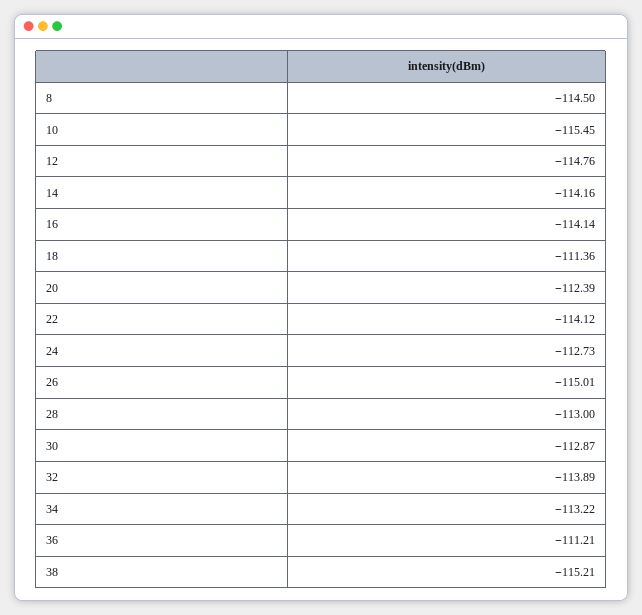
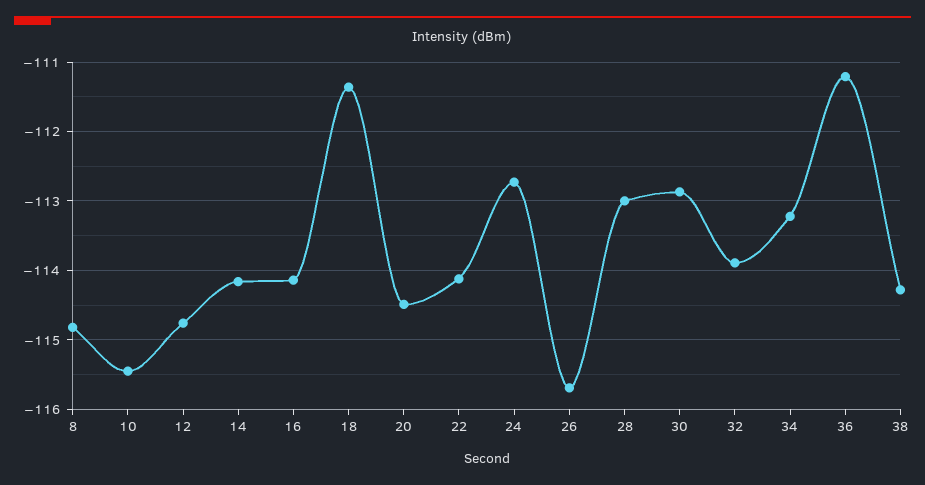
8: -114.5 -> -114.8
20: -112.39 -> -114.5
26: -115.01 -> -115.7
38: -115.21 -> -114.3

